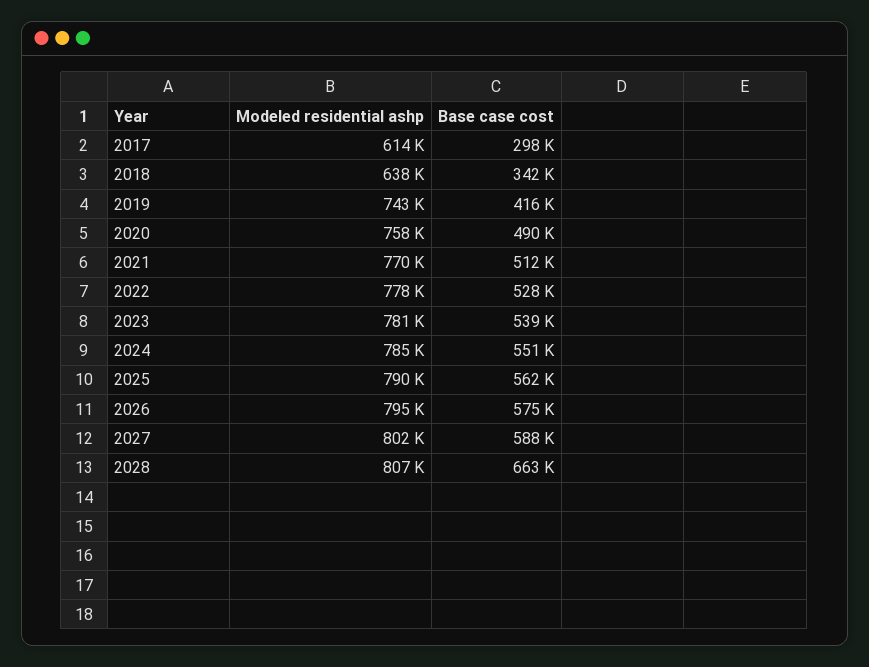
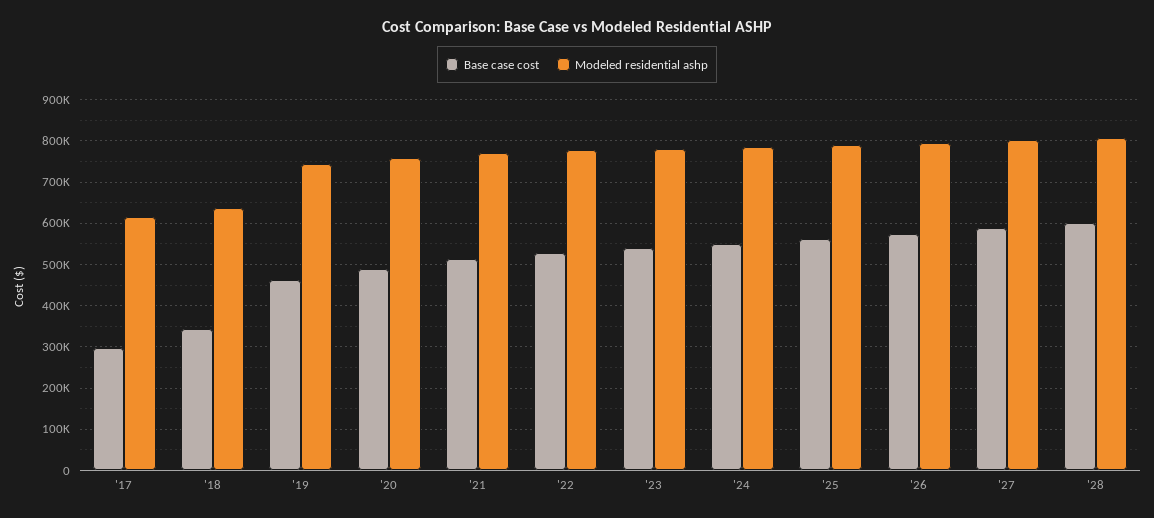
Base case cost, 2019: 416000 -> 460000
Base case cost, 2028: 663000 -> 600000

